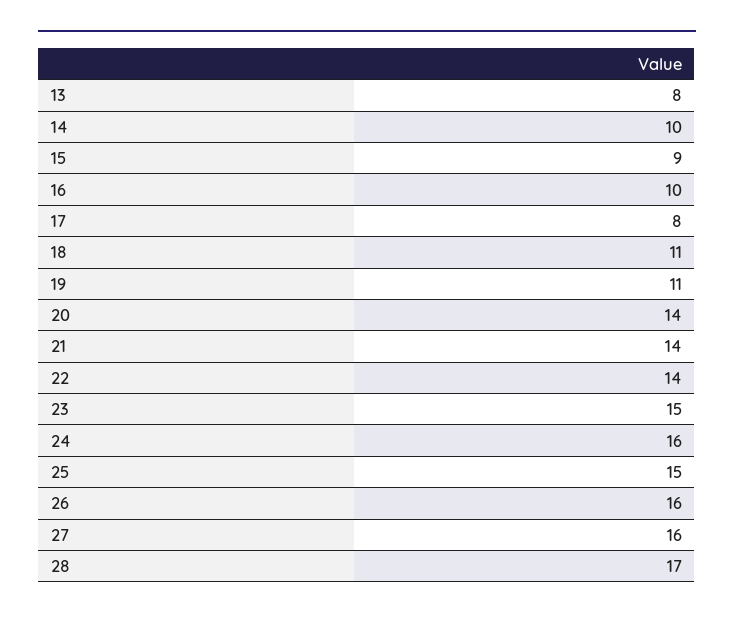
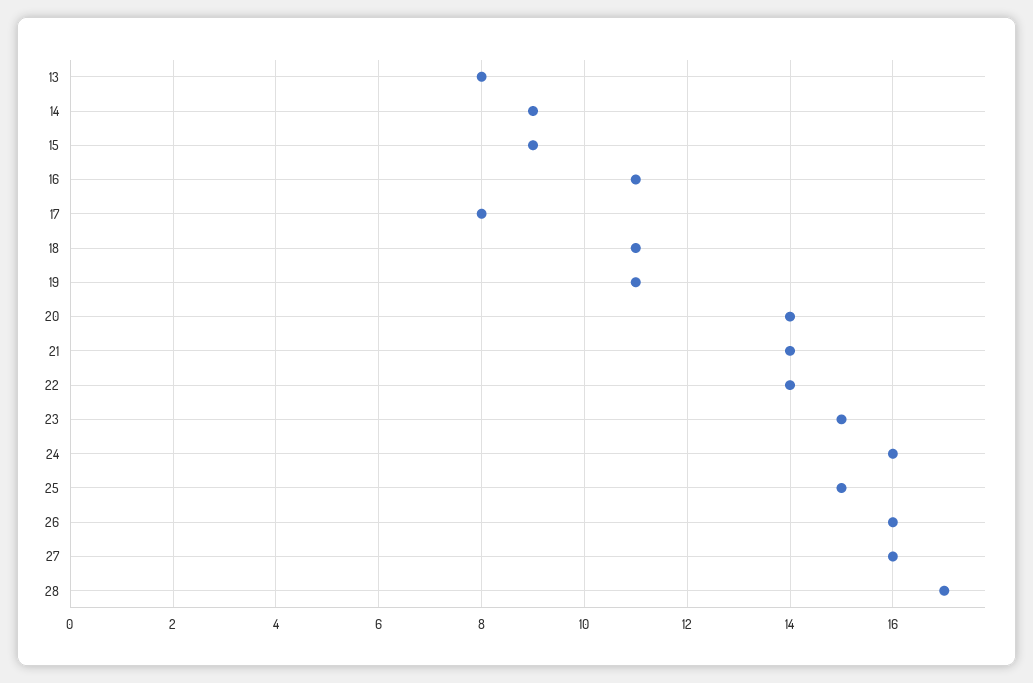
14: 10 -> 9
16: 10 -> 11

